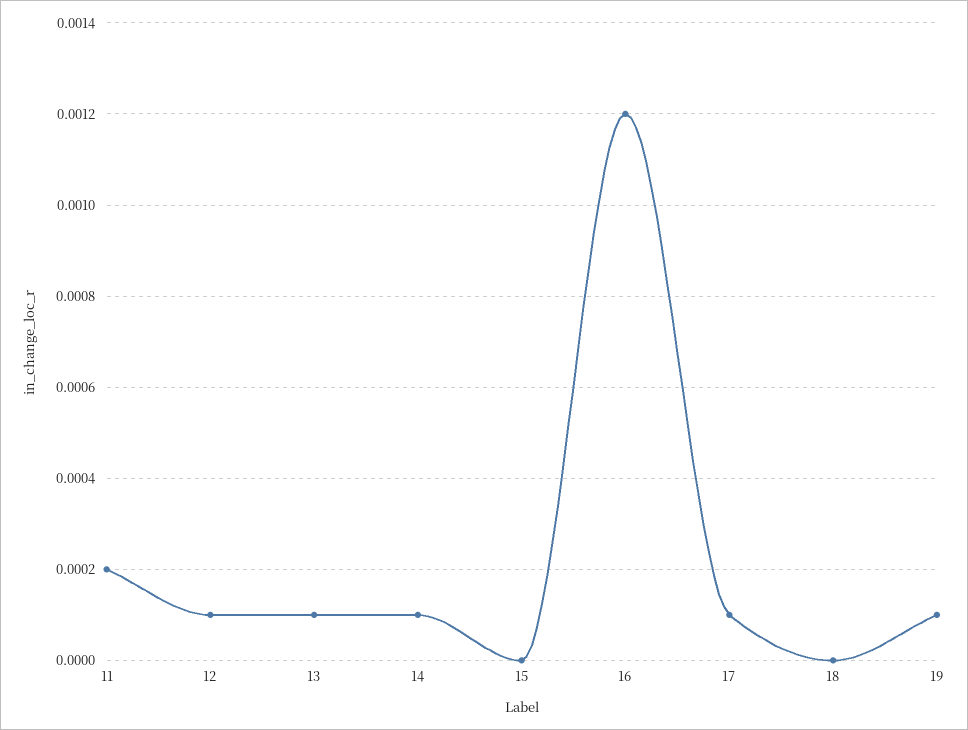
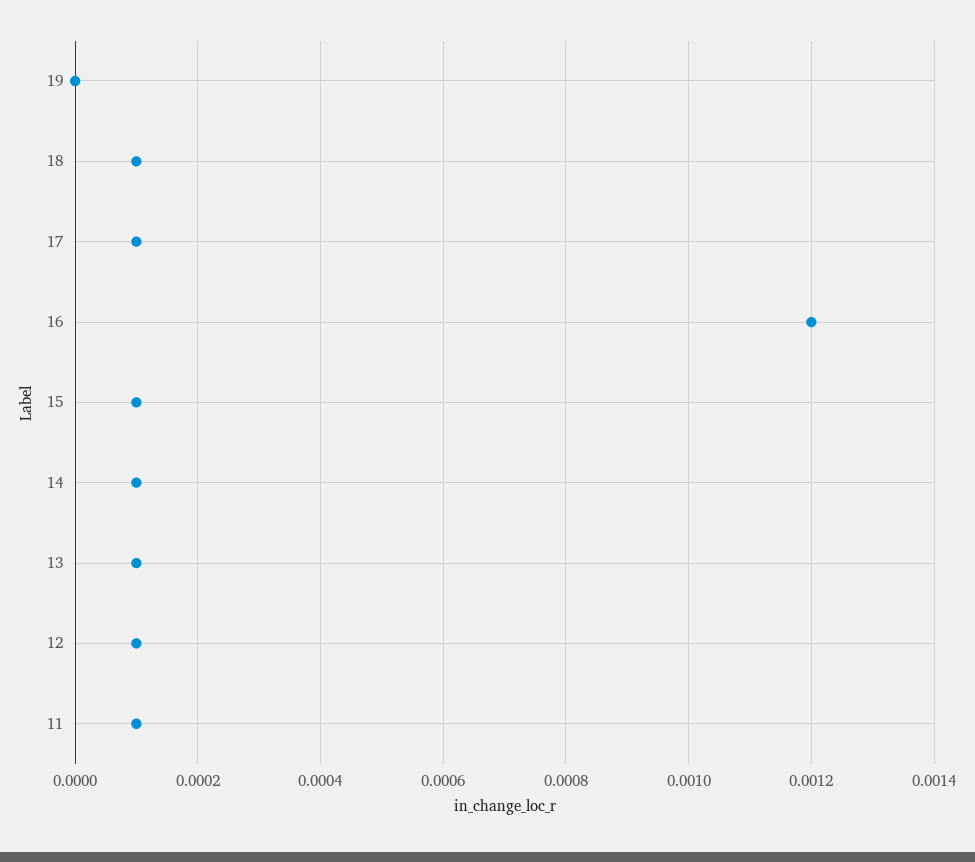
11: 0.0002 -> 0.0001
15: 0 -> 0.0001
18: 0 -> 0.0001
19: 0.0001 -> 0

